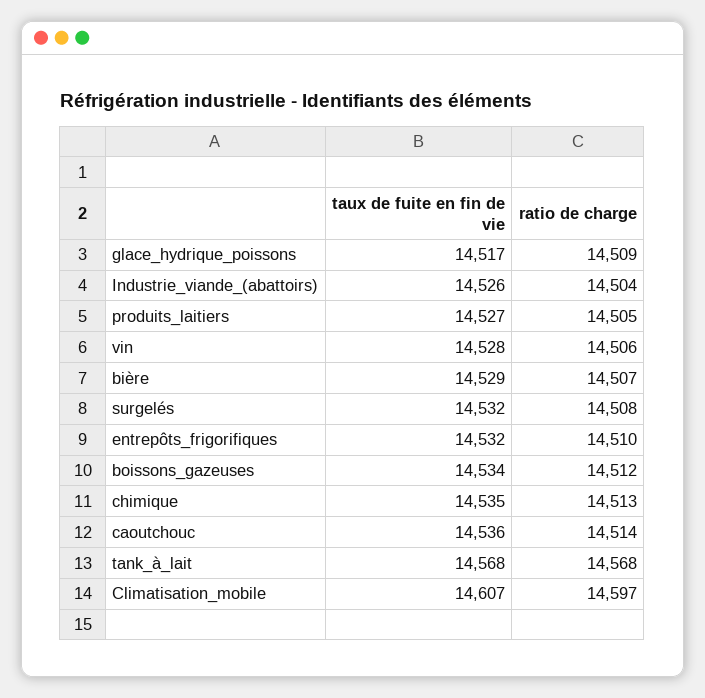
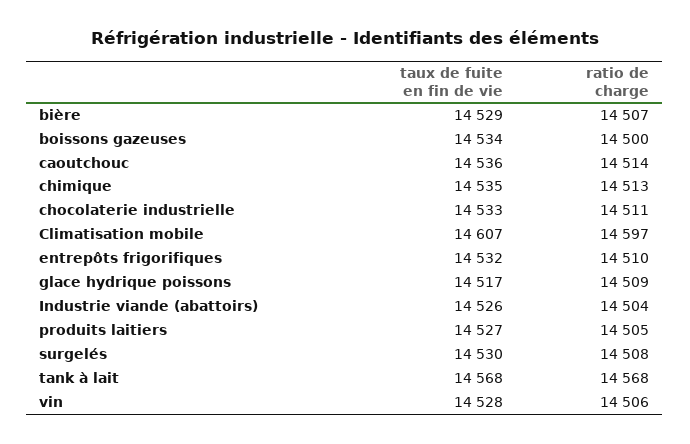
taux de fuite en fin de vie, surgelés: 14532 -> 14530
ratio de charge, boissons_gazeuses: 14512 -> 14500
taux de fuite en fin de vie, chocolaterie industrielle: none -> 14533
ratio de charge, chocolaterie industrielle: none -> 14511

